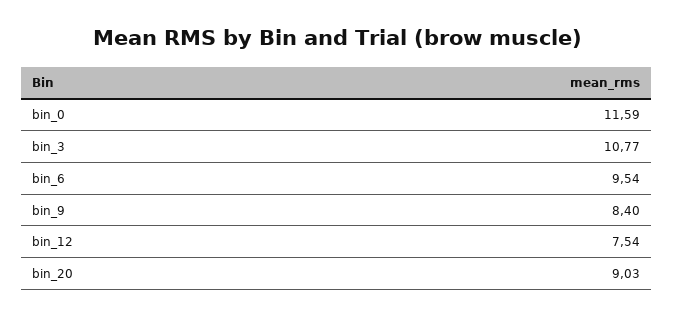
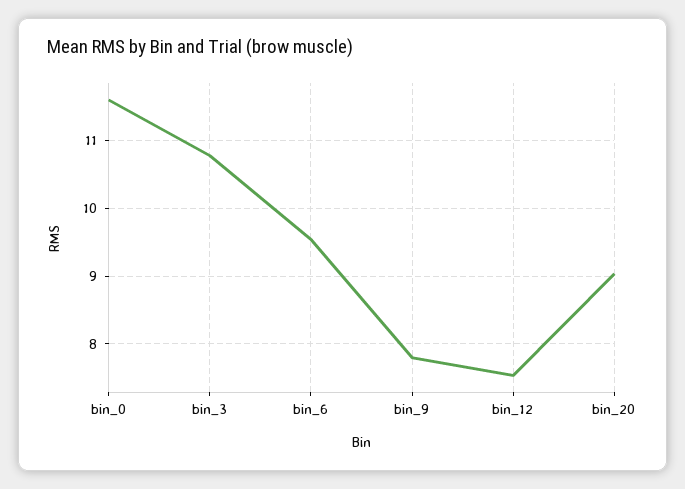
bin_9: 8.4 -> 7.8

